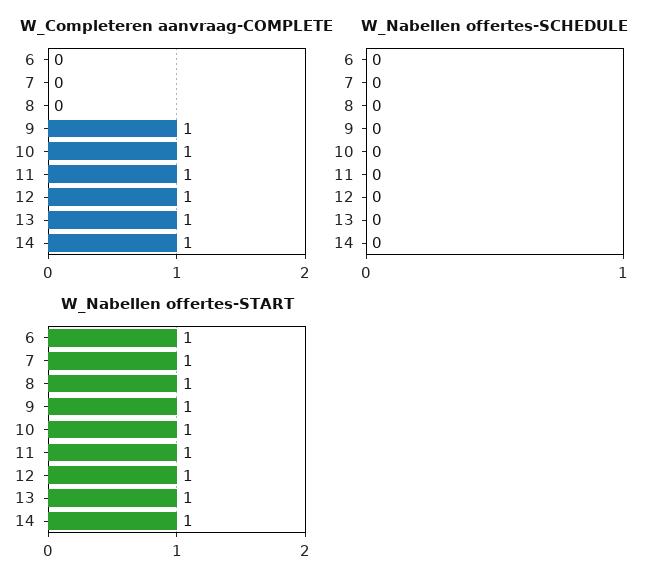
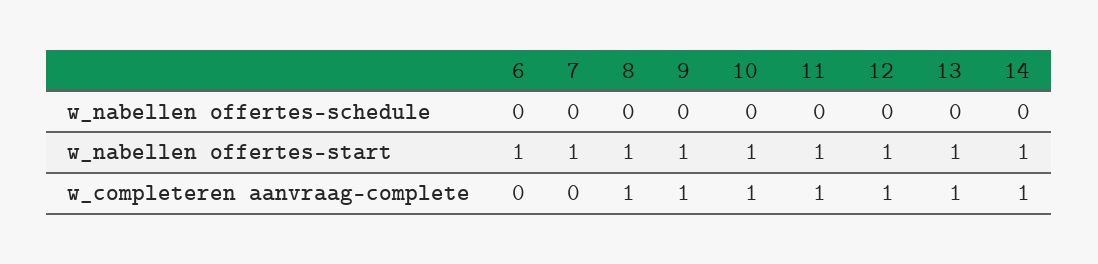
W_Completeren aanvraag-COMPLETE, 8: 0 -> 1

